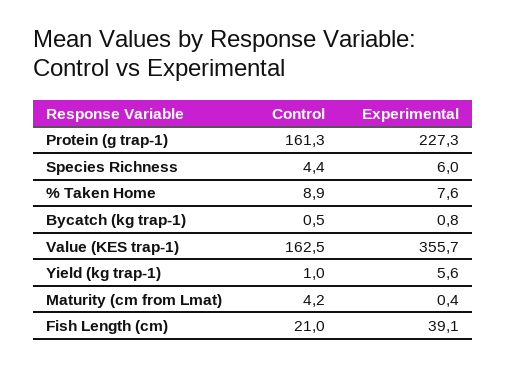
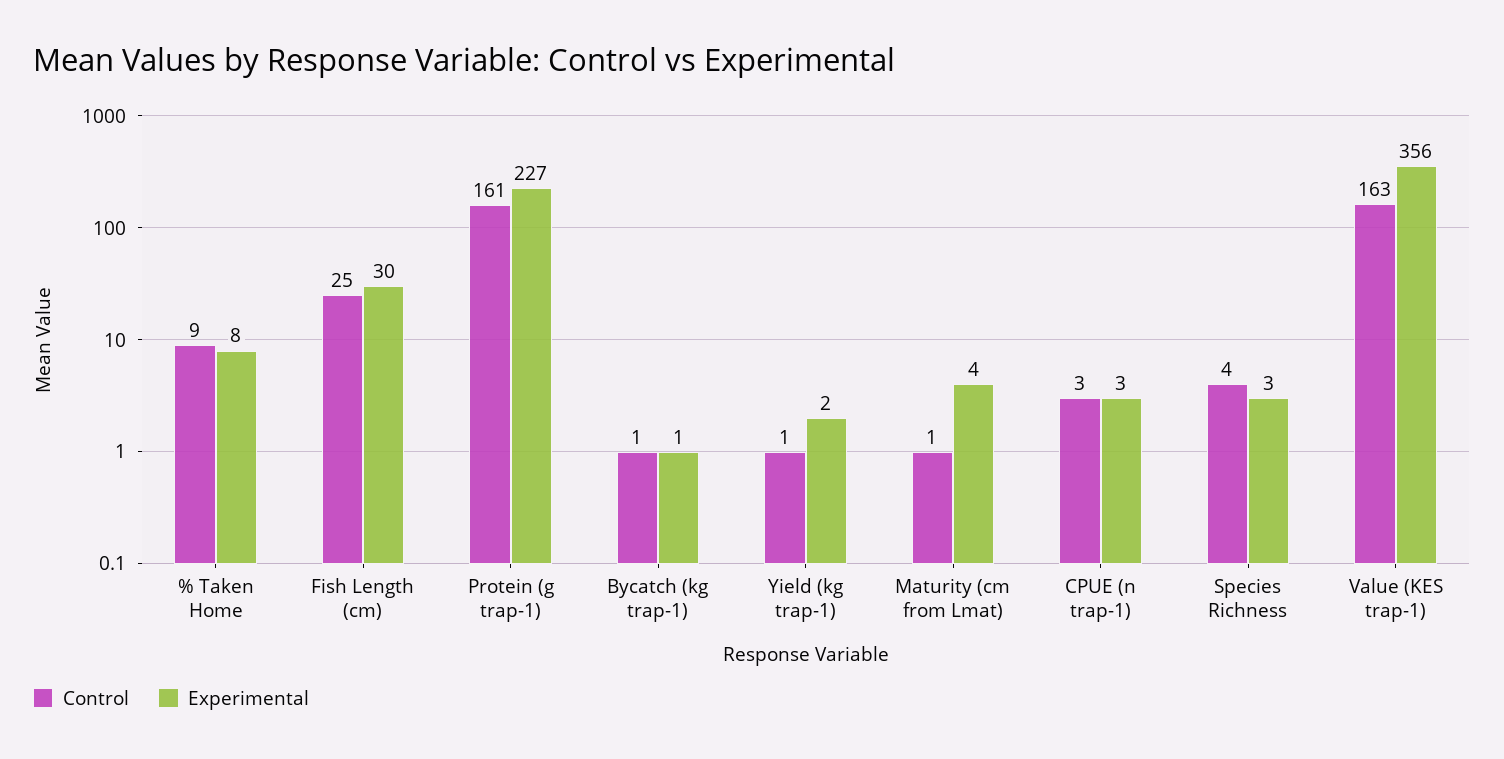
Experimental, Species Richness: 6 -> 3
Experimental, Yield (kg trap-1): 5.6 -> 2
Control, Maturity (cm from Lmat): 4.2 -> 1
Experimental, Maturity (cm from Lmat): 0.4 -> 4
Control, Fish Length (cm): 21 -> 25
Experimental, Fish Length (cm): 39.1 -> 30
Control, CPUE (n trap-1): none -> 3
Experimental, CPUE (n trap-1): none -> 3

